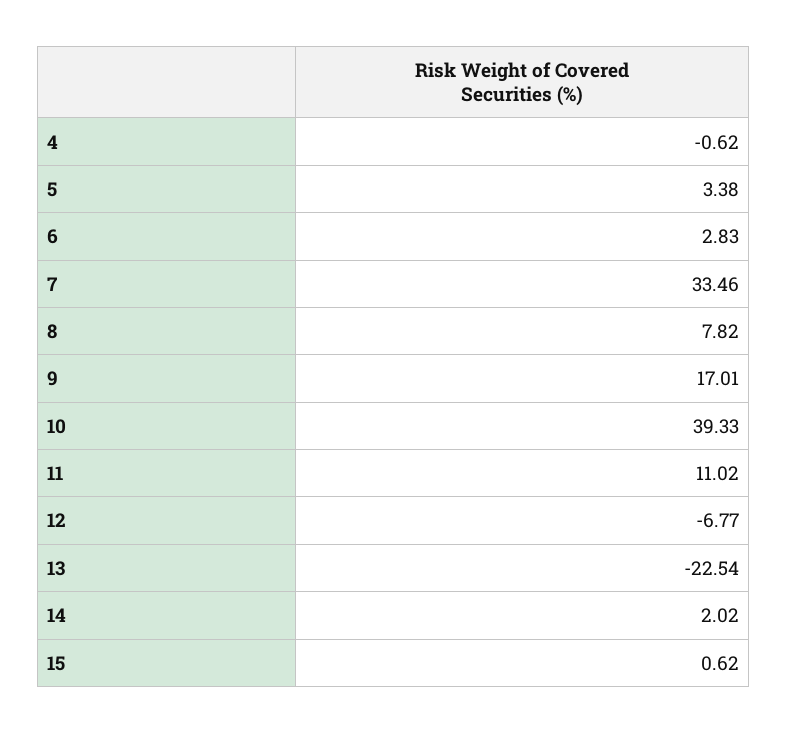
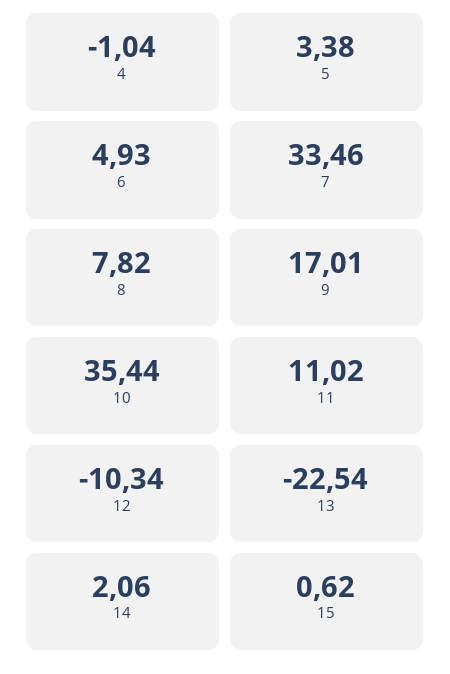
4: -0.62 -> -1.04
6: 2.83 -> 4.93
10: 39.33 -> 35.44
12: -6.77 -> -10.34
14: 2.02 -> 2.06

